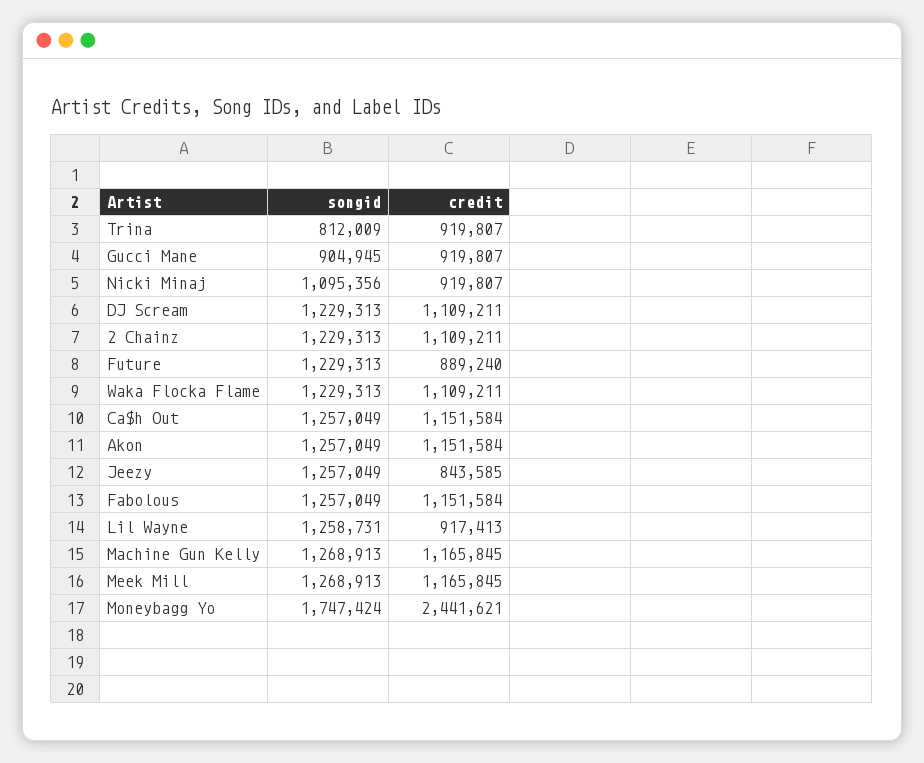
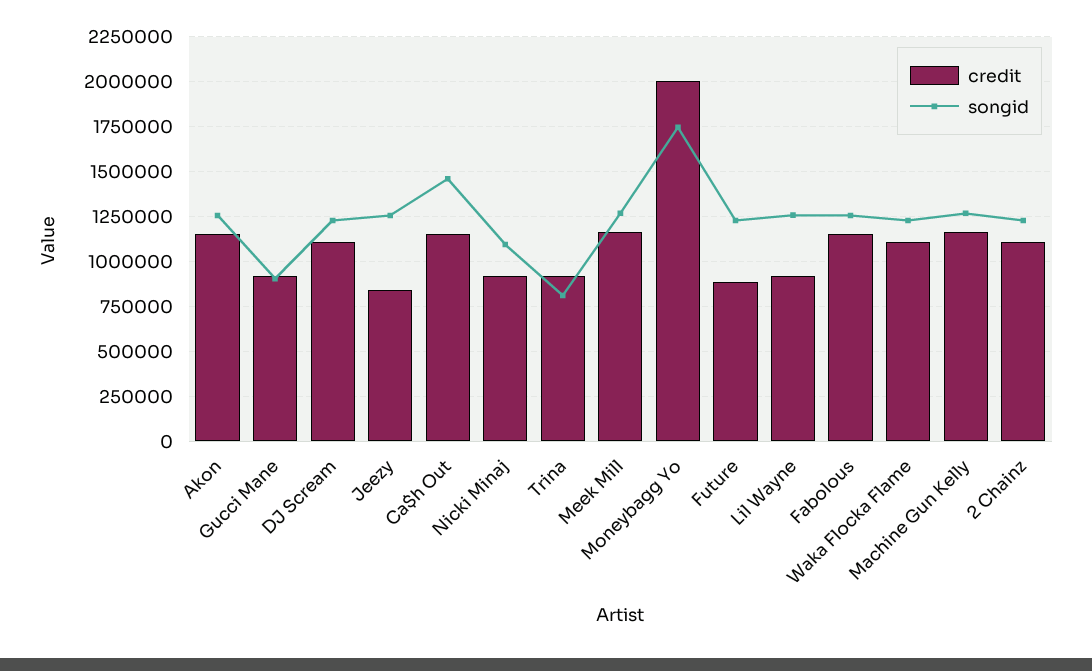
songid, Ca$h Out: 1257049 -> 1450000
credit, Moneybagg Yo: 2441621 -> 2000000

